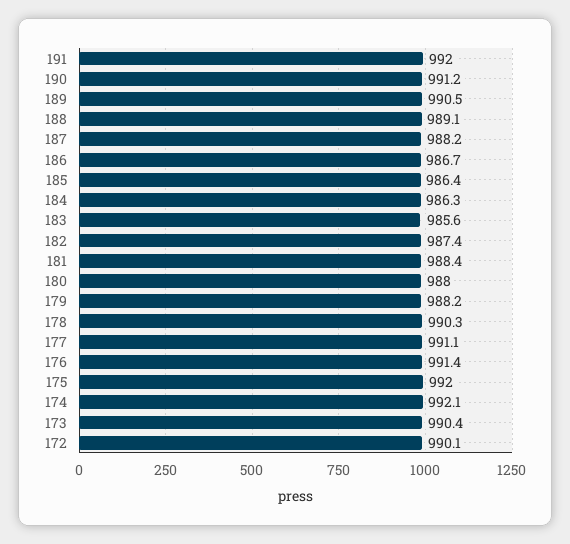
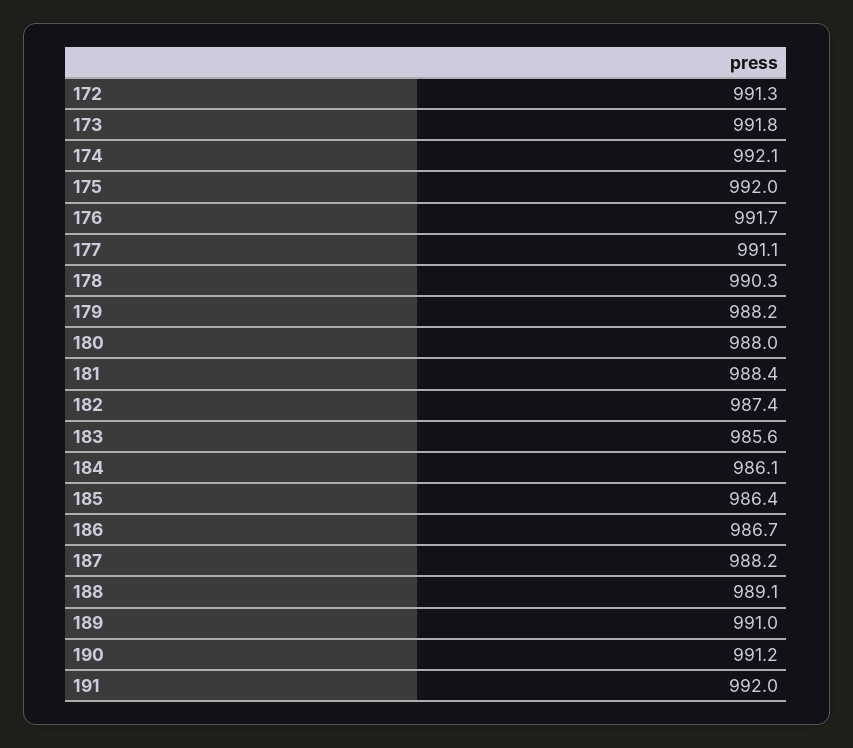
189: 990.5 -> 991
184: 986.3 -> 986.1
176: 991.4 -> 991.7
173: 990.4 -> 991.8
172: 990.1 -> 991.3

